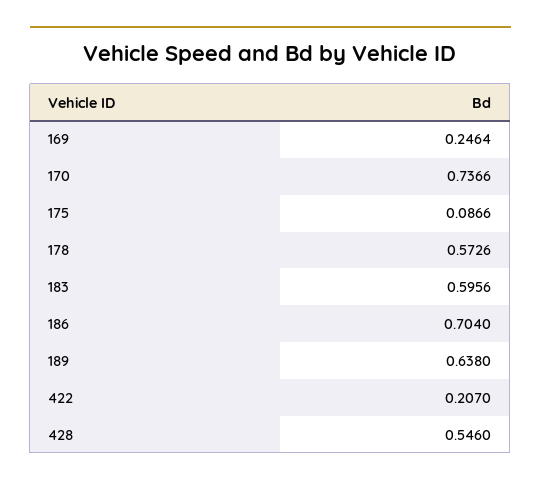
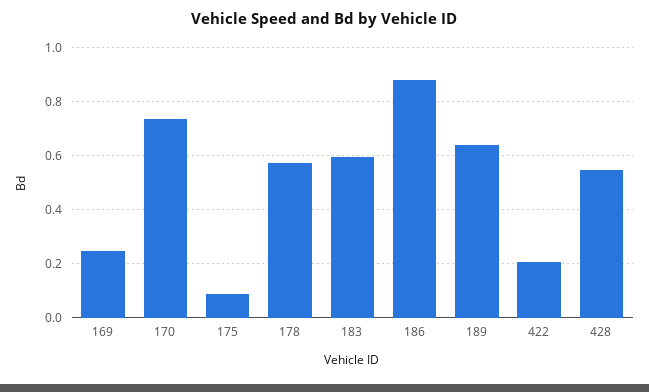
186: 0.704 -> 0.875

